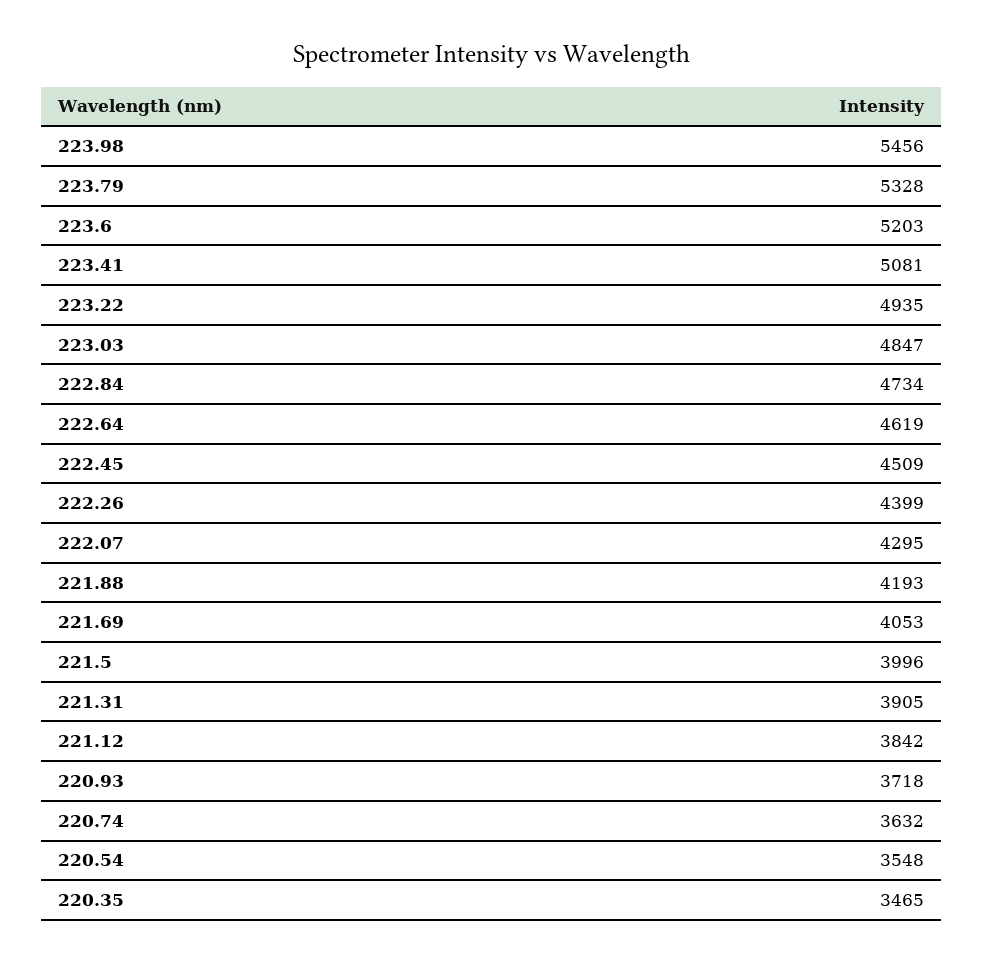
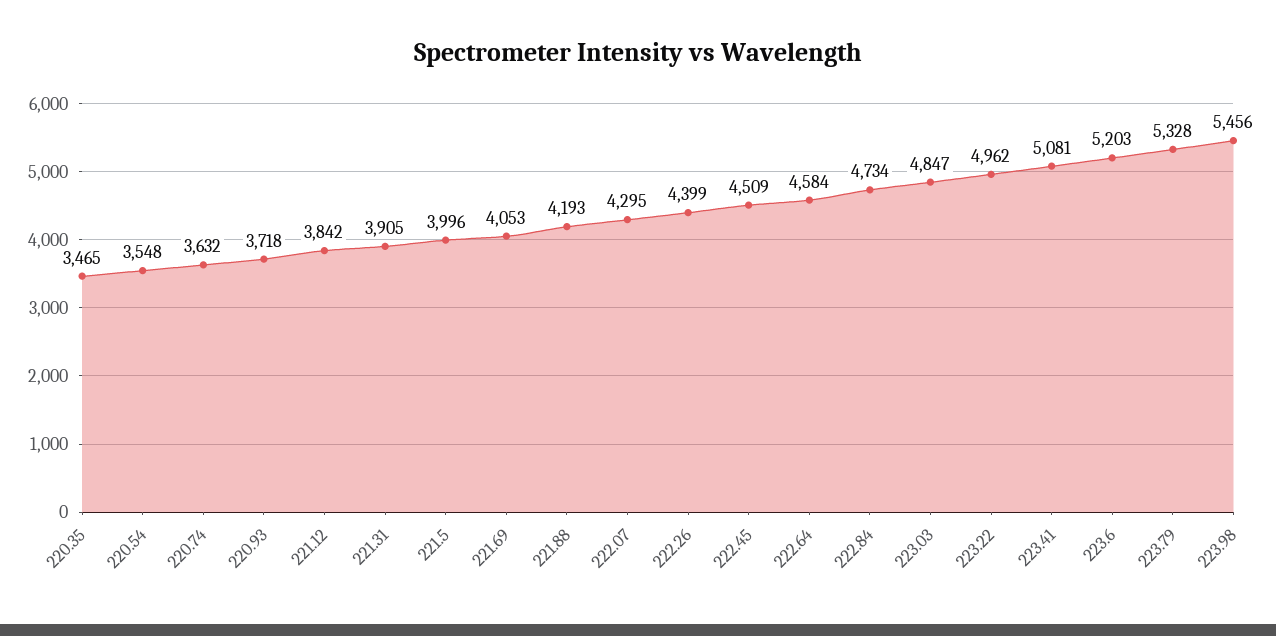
223.22: 4935 -> 4962
222.64: 4619 -> 4584

